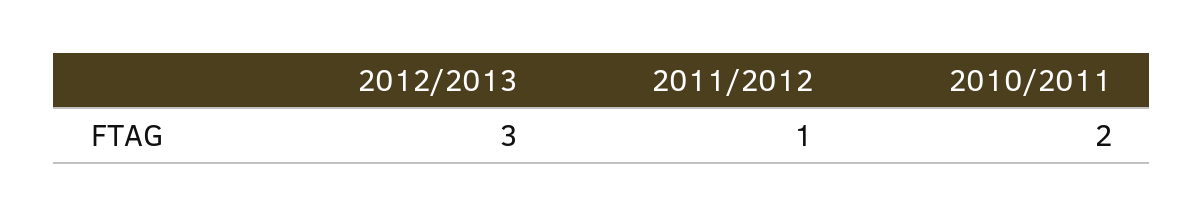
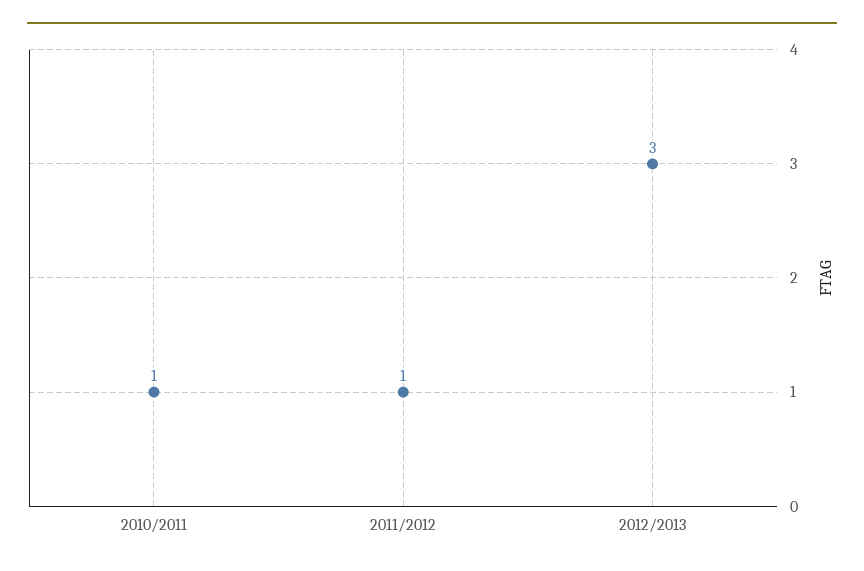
2010/2011: 2 -> 1

